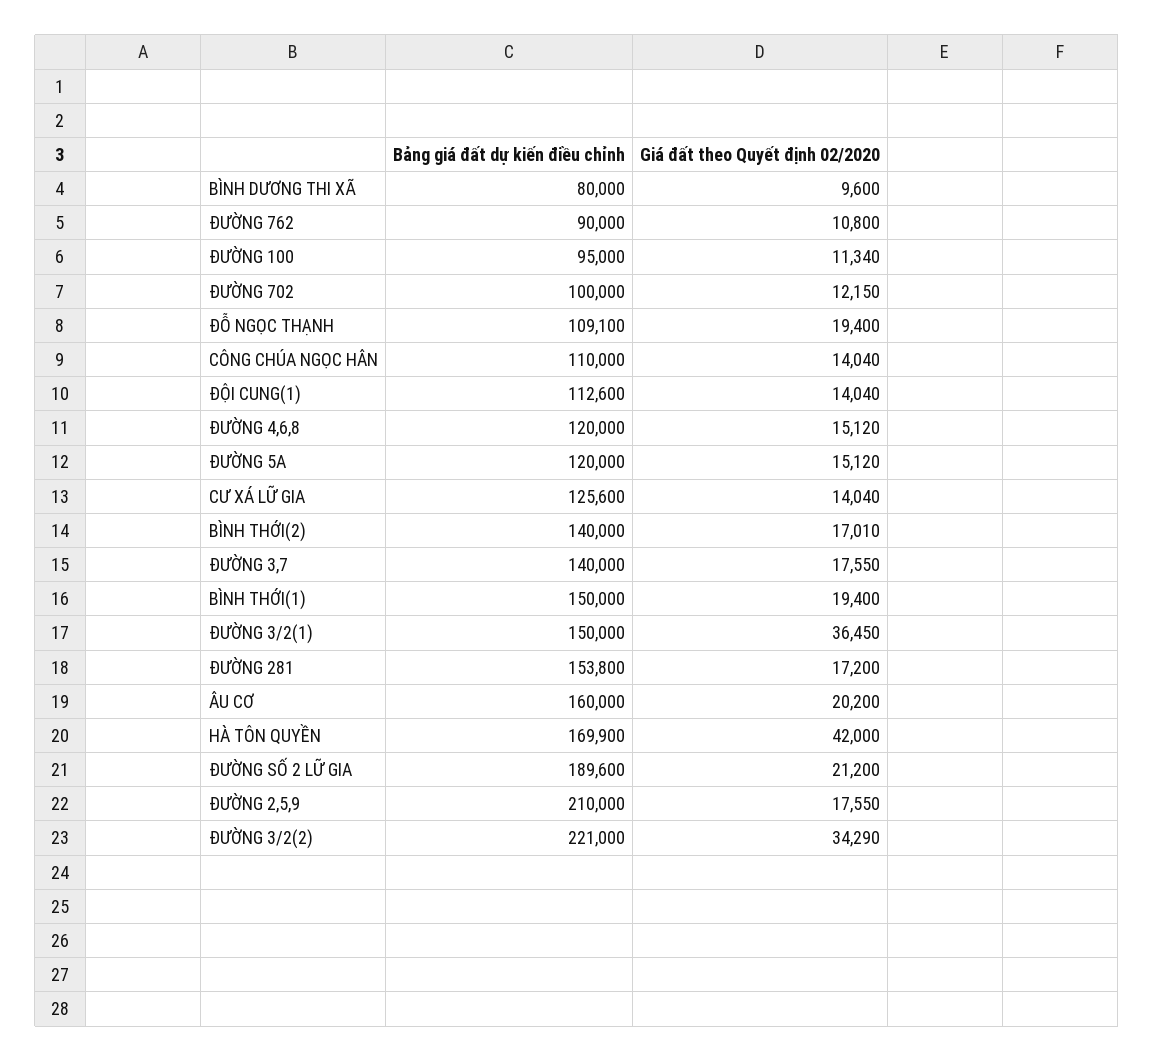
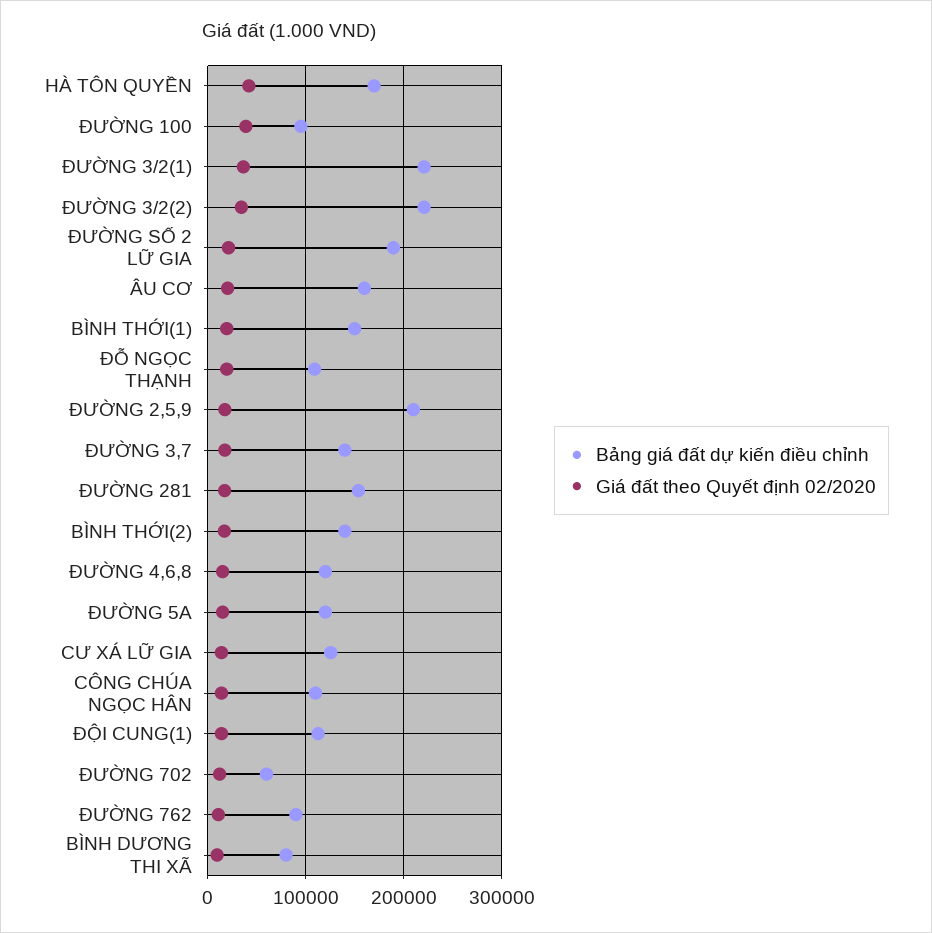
Giá đất theo Quyết định 02/2020, ĐƯỜNG 100: 11340 -> 40000
Bảng giá đất dự kiến điều chỉnh, ĐƯỜNG 702: 100000 -> 60000
Bảng giá đất dự kiến điều chỉnh, ĐƯỜNG 3/2(1): 150000 -> 220000

